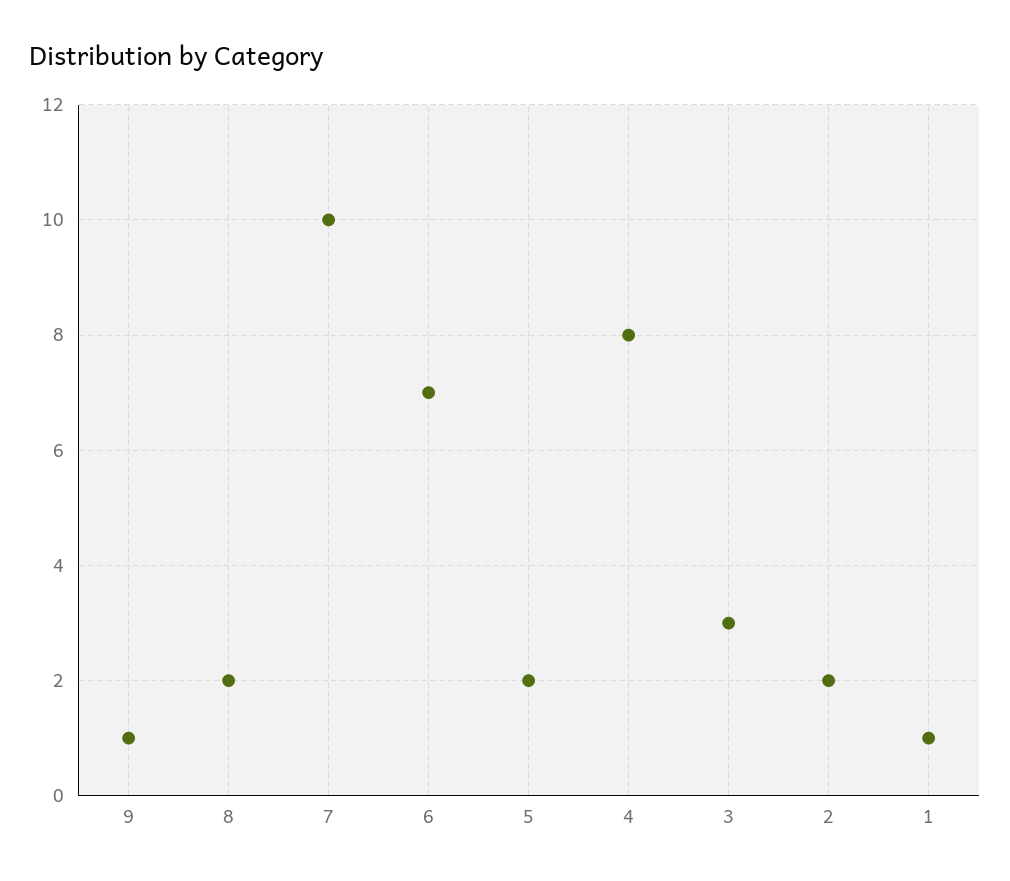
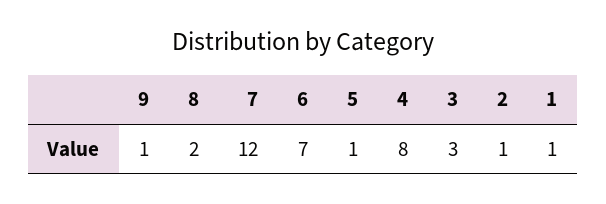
7: 10 -> 12
5: 2 -> 1
2: 2 -> 1

